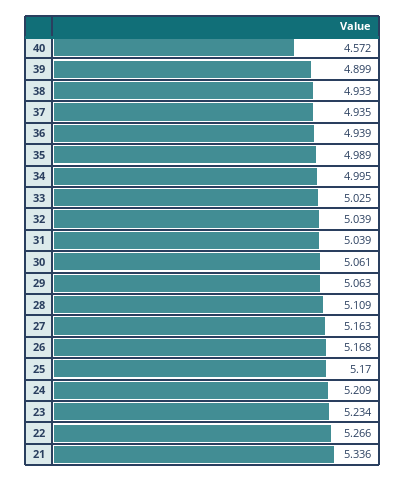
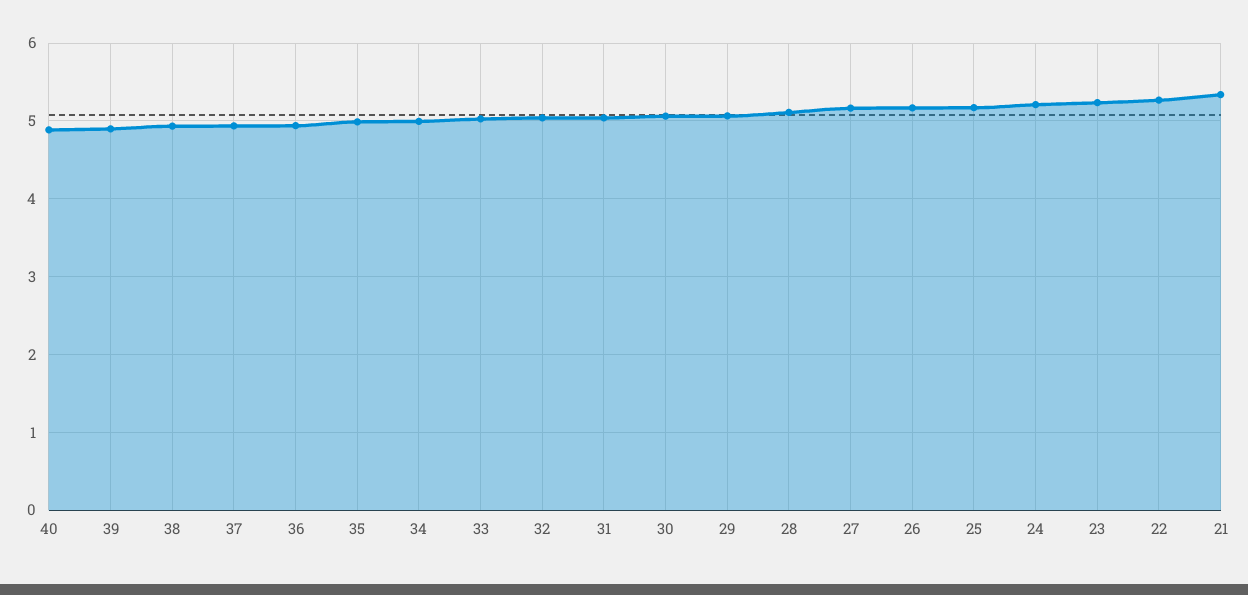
40: 4.572 -> 4.9

